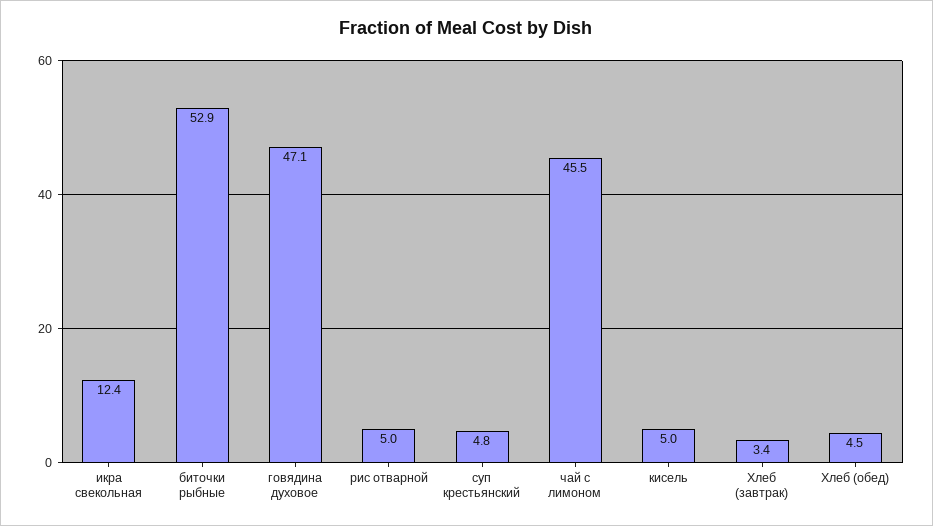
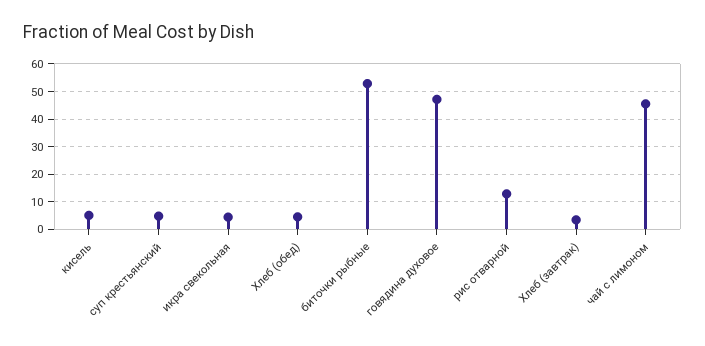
икра свекольная: 12.4 -> 5
рис отварной: 5 -> 12.5

